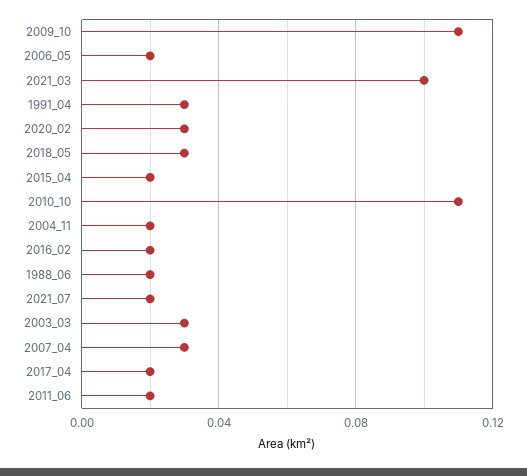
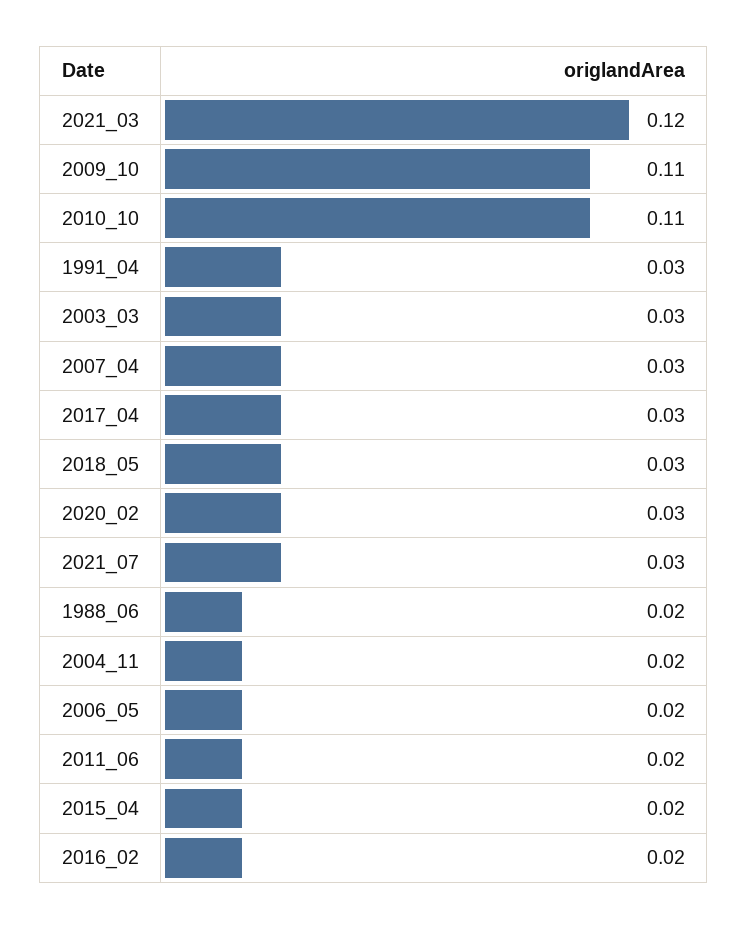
2021_03: 0.1 -> 0.12
2021_07: 0.02 -> 0.03
2017_04: 0.02 -> 0.03

